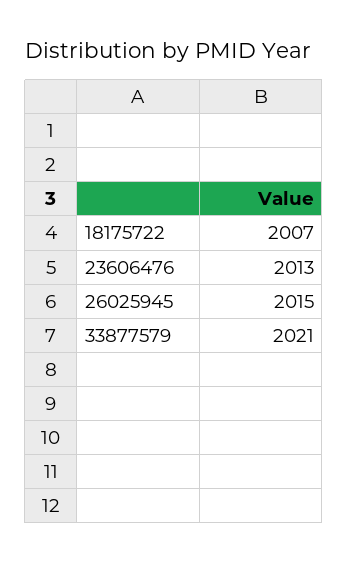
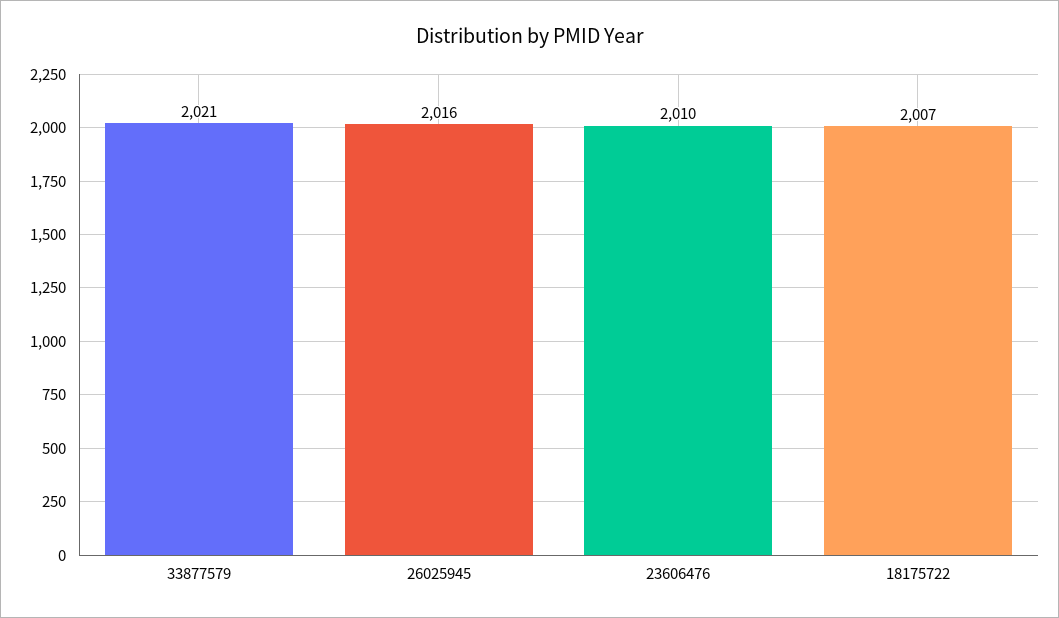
23606476: 2013 -> 2010
26025945: 2015 -> 2016

